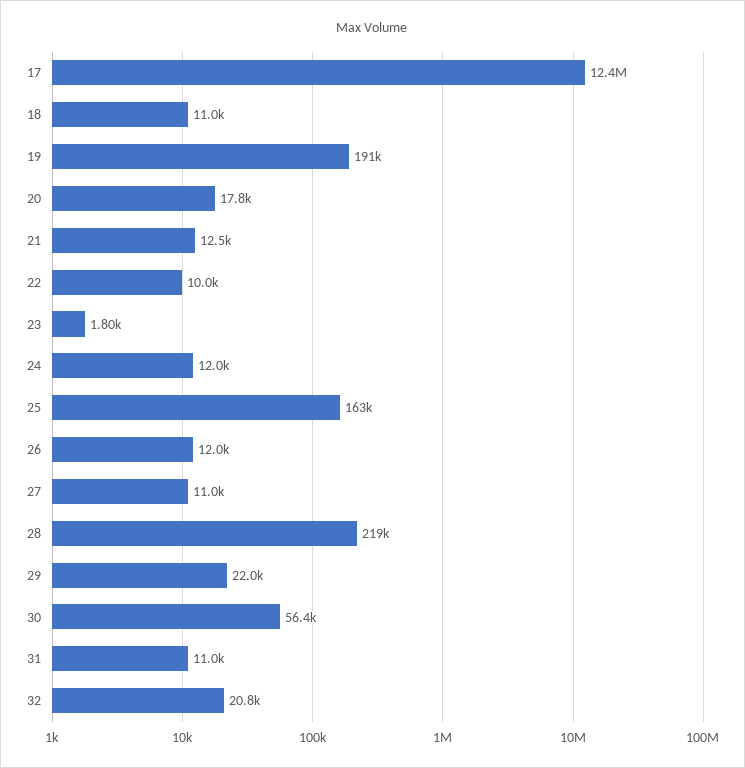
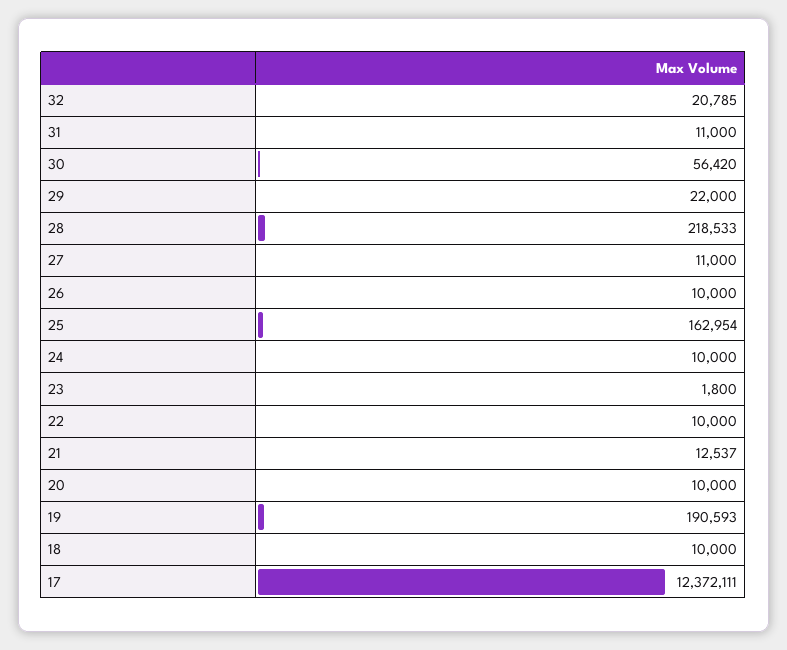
18: 11000 -> 10000
20: 17800 -> 10000
24: 12000 -> 10000
26: 12000 -> 10000

